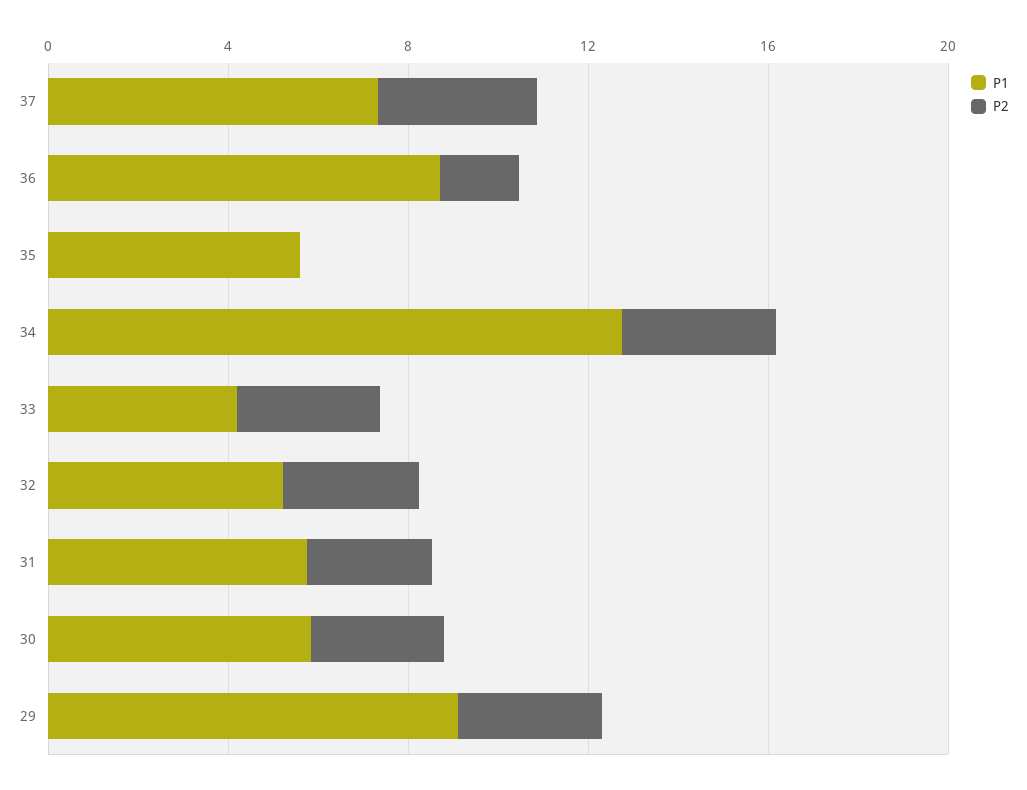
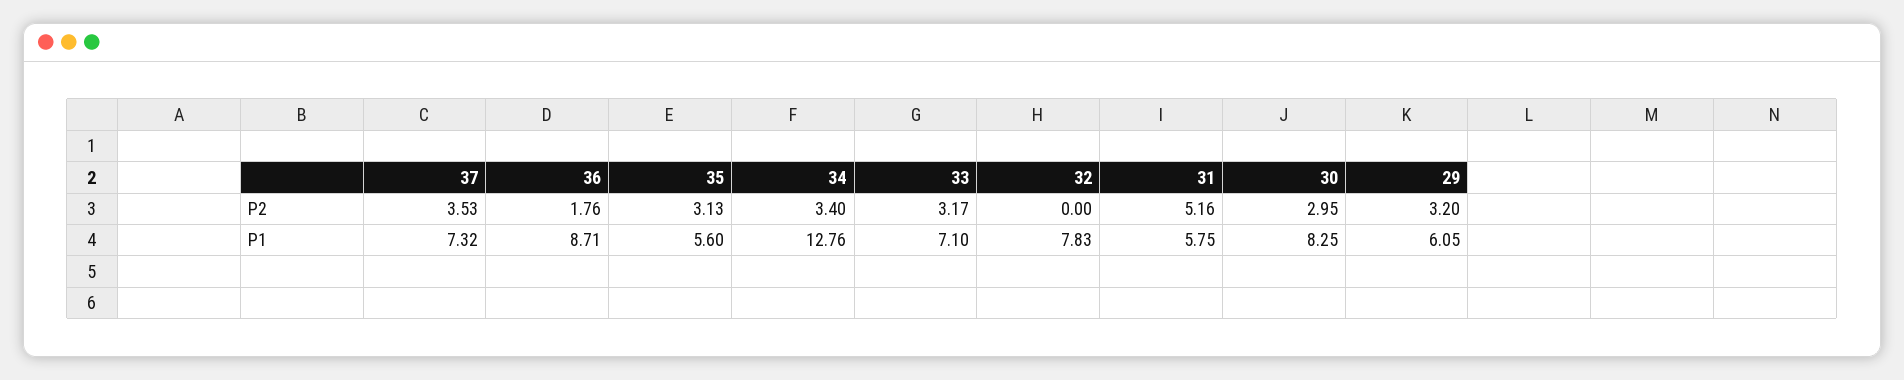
P2, 35: 0 -> 3.13
P1, 33: 4 -> 7.1
P1, 32: 5 -> 7.83
P2, 32: 3 -> 0
P2, 31: 3 -> 5.16
P1, 30: 6 -> 8.25
P1, 29: 9 -> 6.05

